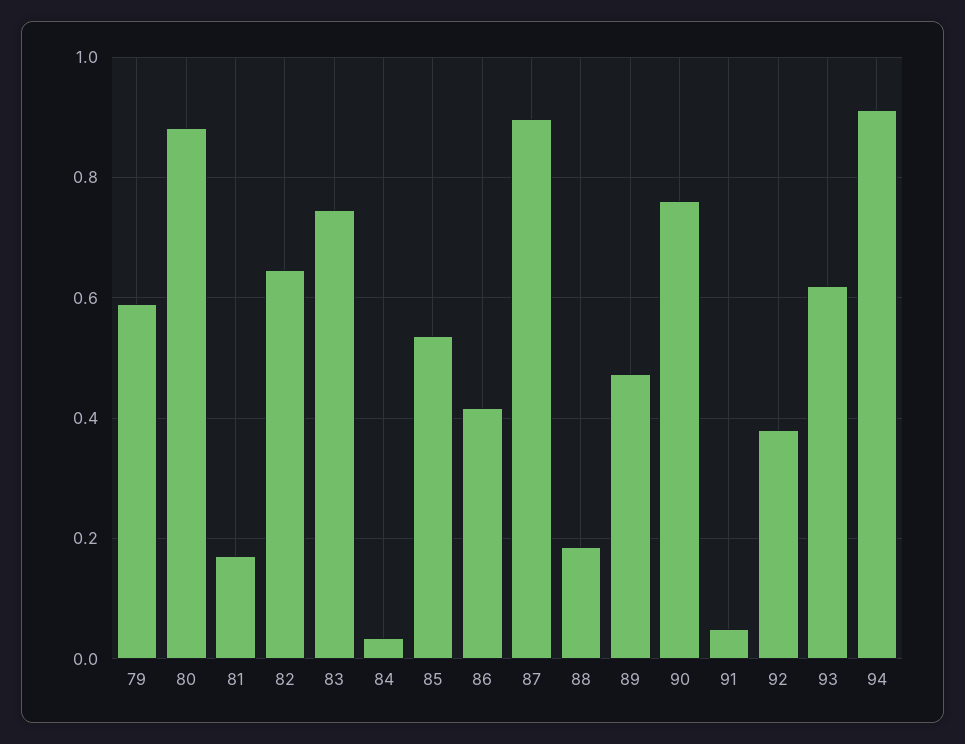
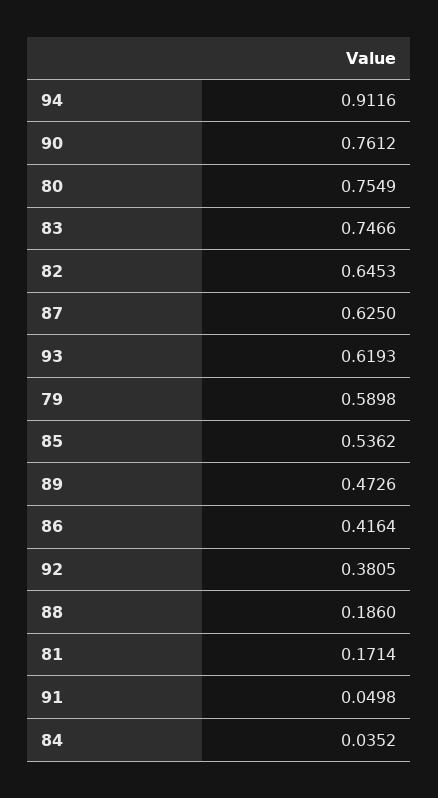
80: 0.88 -> 0.7549
87: 0.9 -> 0.625

